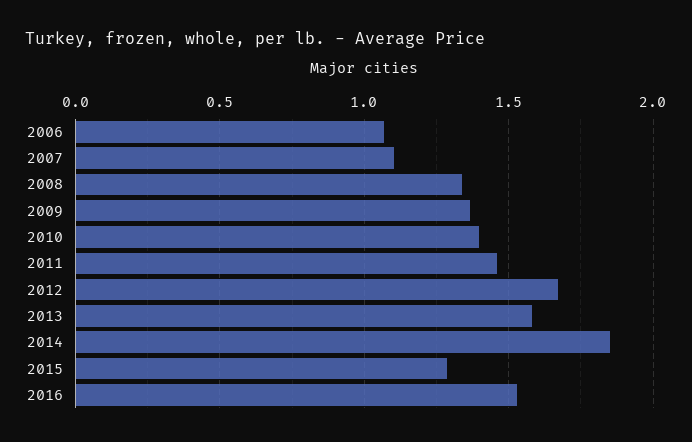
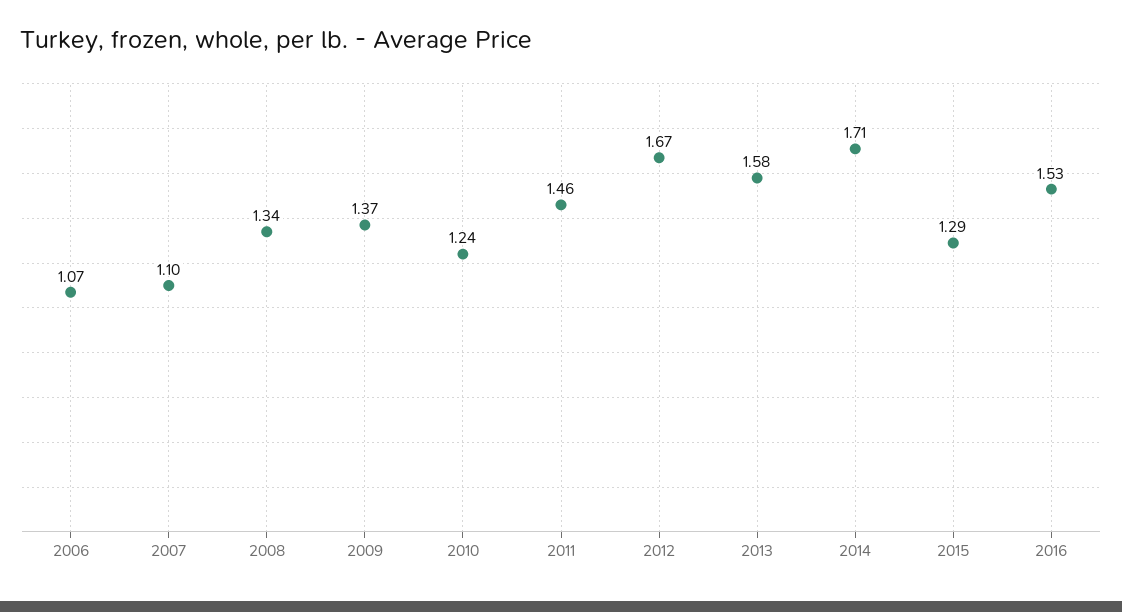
2010: 1.4 -> 1.24
2014: 1.85 -> 1.71

